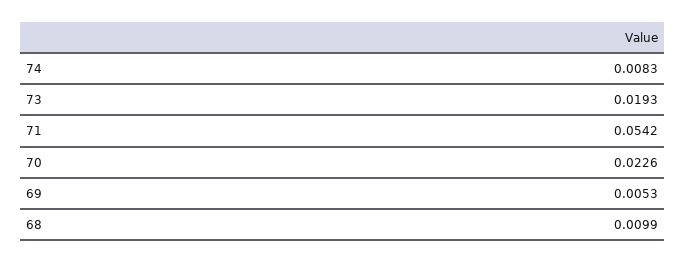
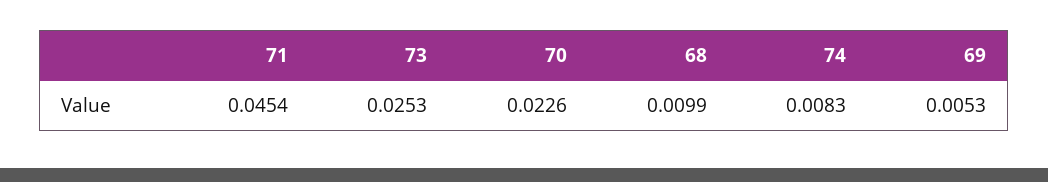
73: 0.0193 -> 0.0253
71: 0.0542 -> 0.0454

